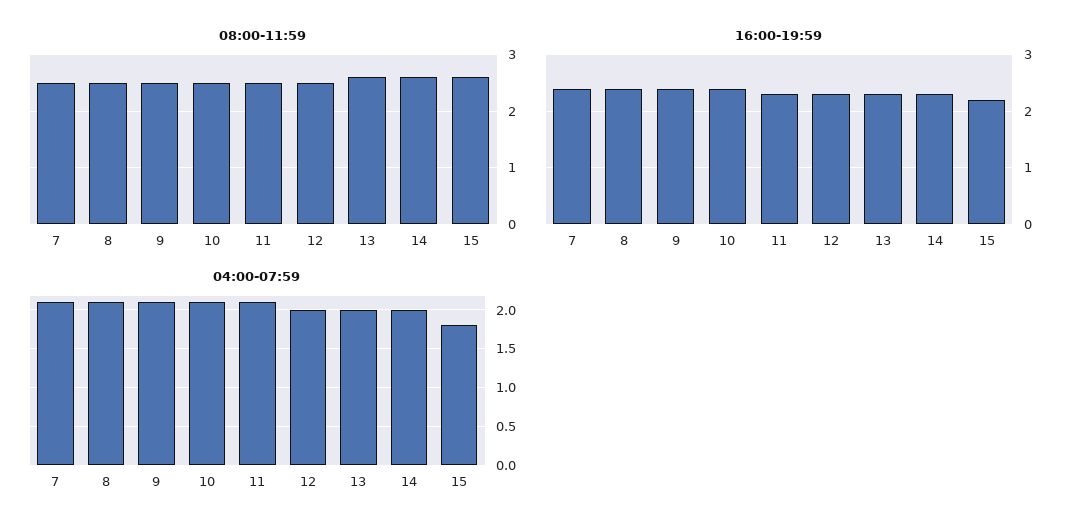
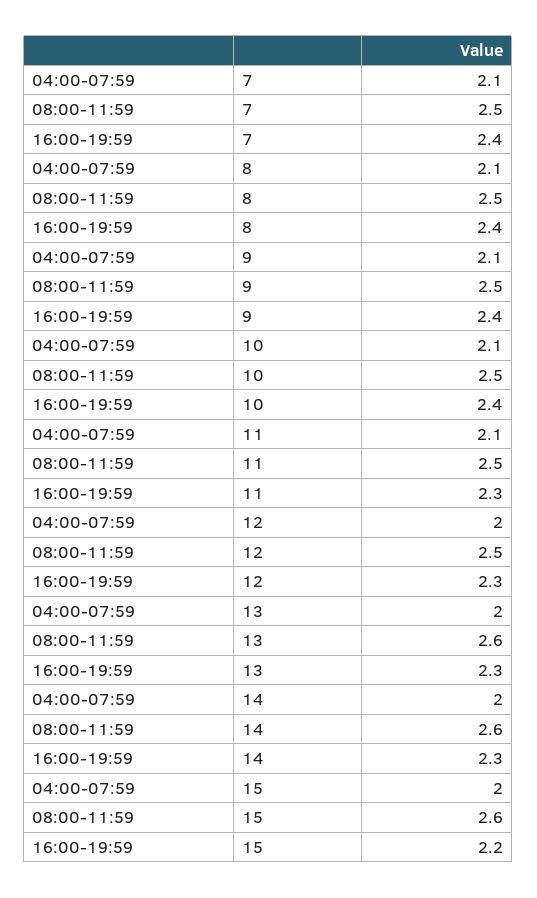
04:00-07:59, 15: 1.8 -> 2

